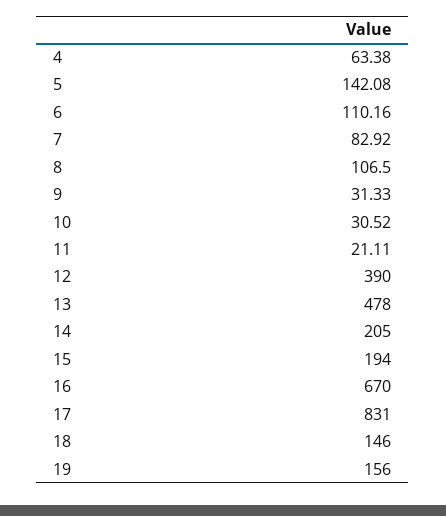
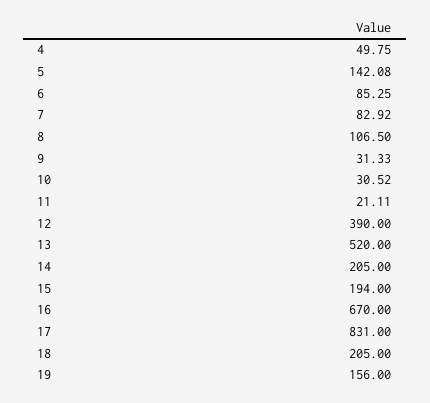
4: 63.38 -> 49.75
6: 110.16 -> 85.25
13: 478 -> 520
18: 146 -> 205

